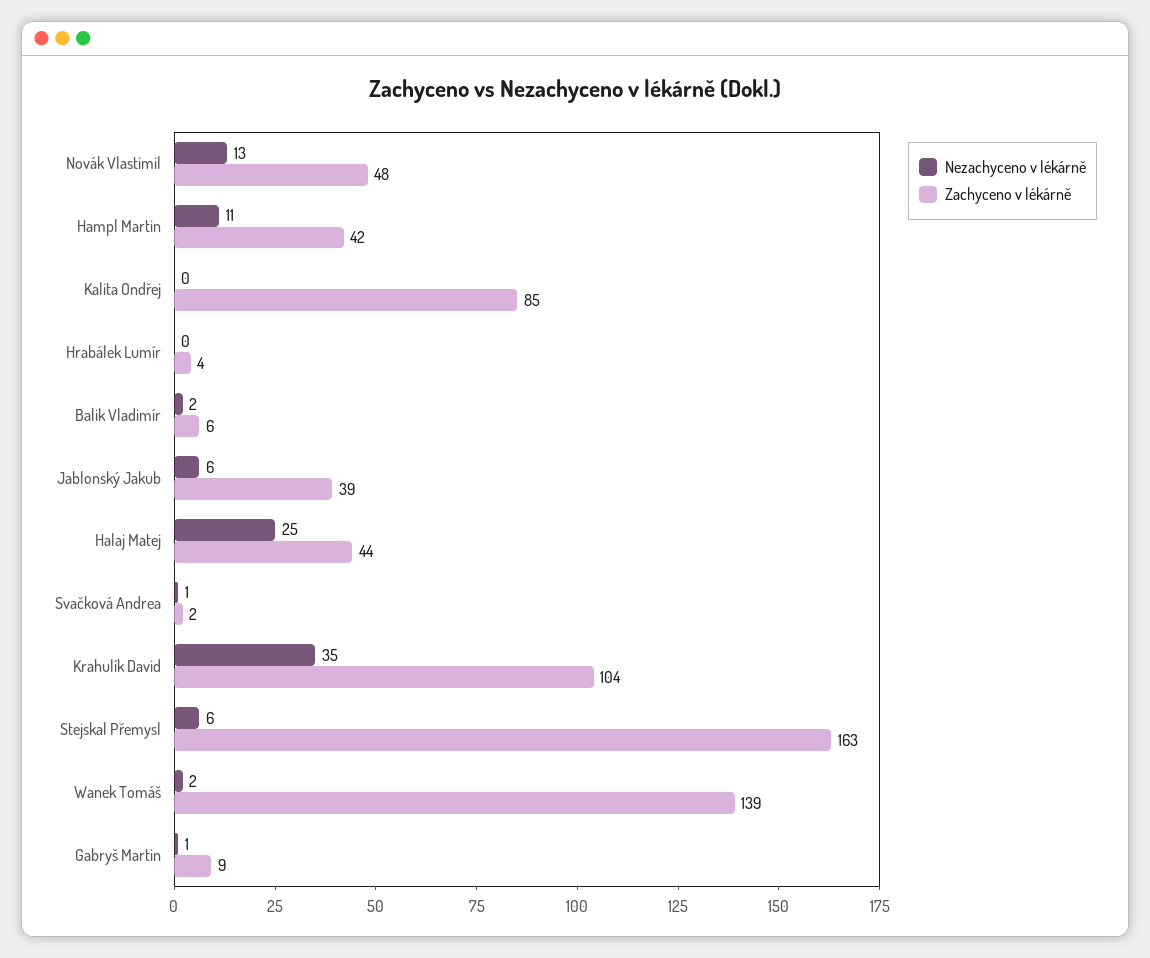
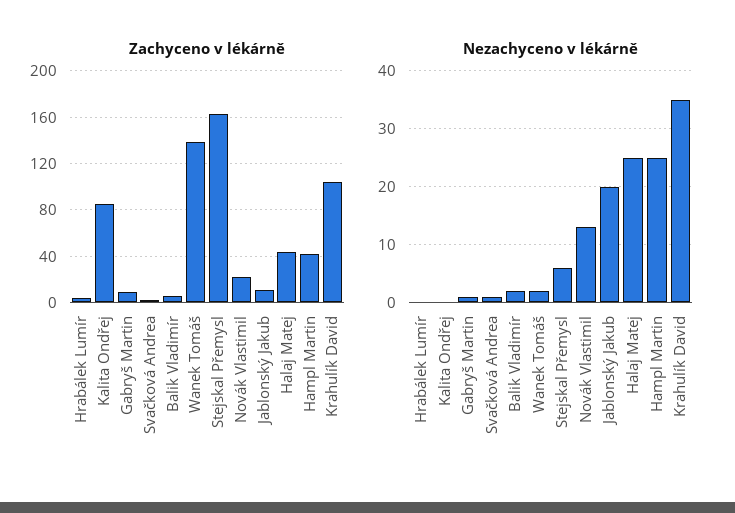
Zachyceno v lékárně, Novák Vlastimil: 48 -> 20
Nezachyceno v lékárně, Hampl Martin: 11 -> 25
Nezachyceno v lékárně, Jablonský Jakub: 6 -> 20
Zachyceno v lékárně, Jablonský Jakub: 39 -> 10

